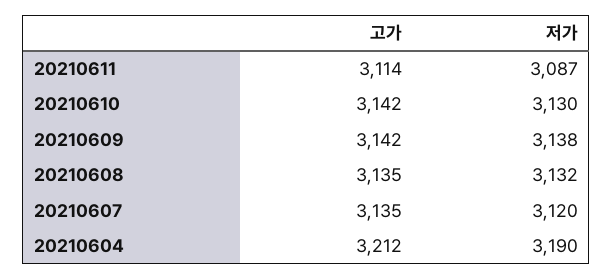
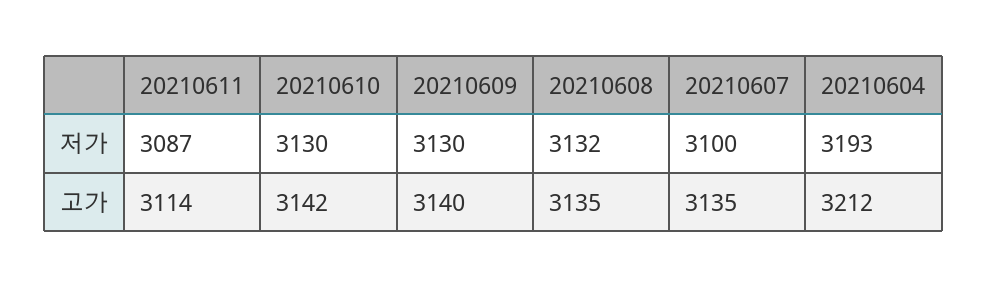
고가, 20210609: 3142 -> 3140
저가, 20210609: 3138 -> 3130
저가, 20210607: 3120 -> 3100
저가, 20210604: 3190 -> 3193

